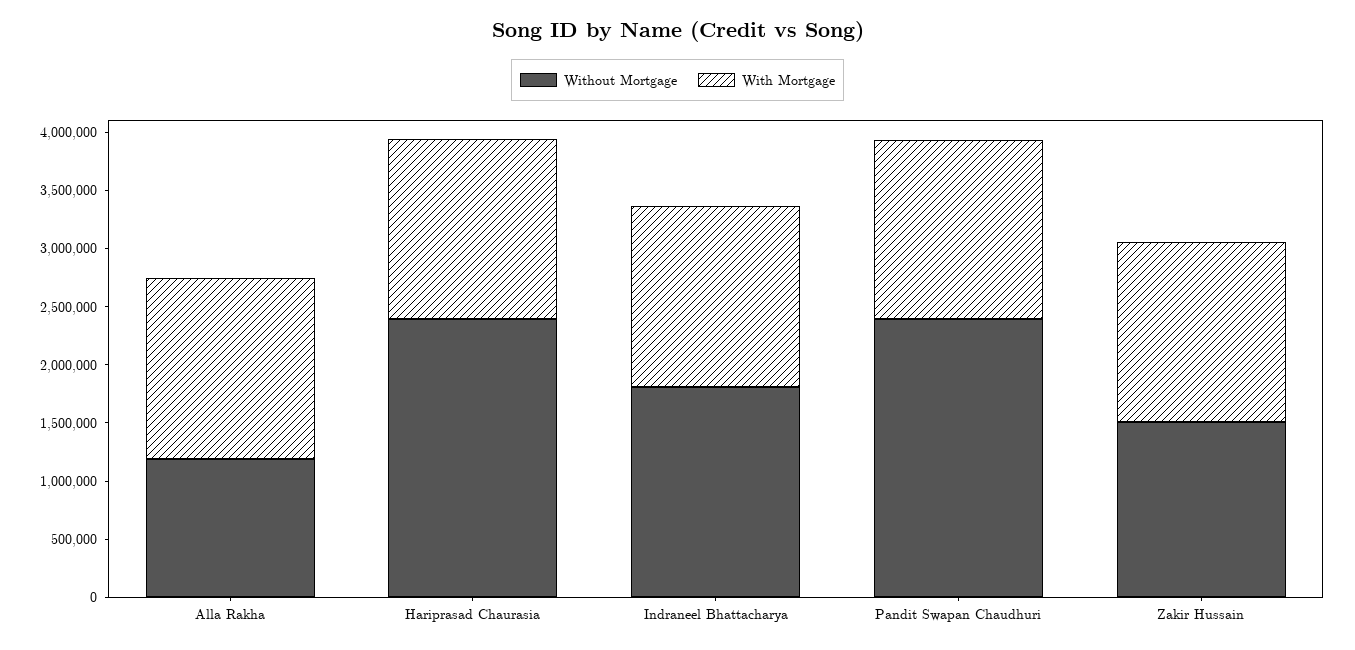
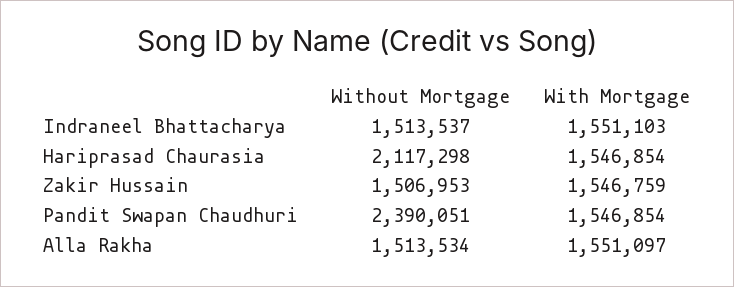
Without Mortgage, Alla Rakha: 1200000 -> 1513534
Without Mortgage, Hariprasad Chaurasia: 2400000 -> 2117298
Without Mortgage, Indraneel Bhattacharya: 1800000 -> 1513537

